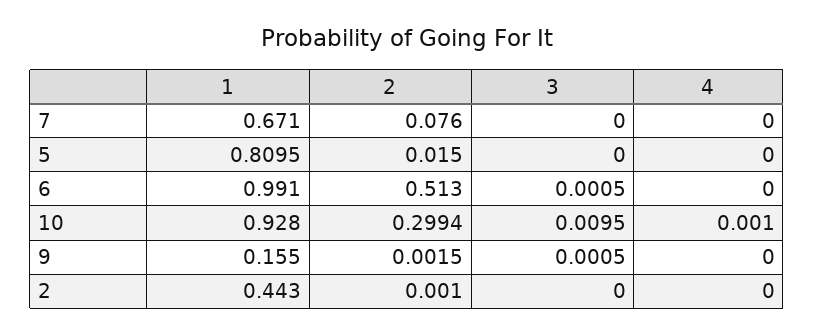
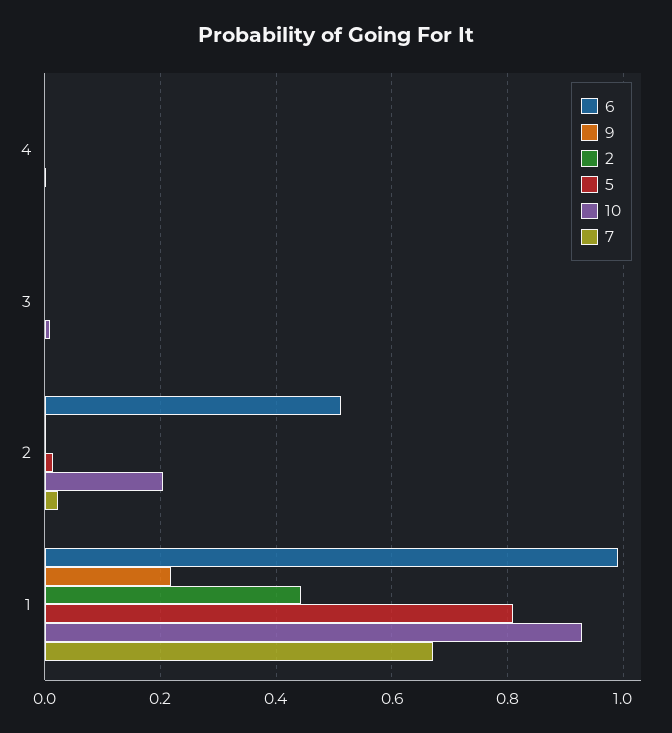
7, 2: 0.076 -> 0.02
10, 2: 0.2994 -> 0.2
9, 1: 0.155 -> 0.22

